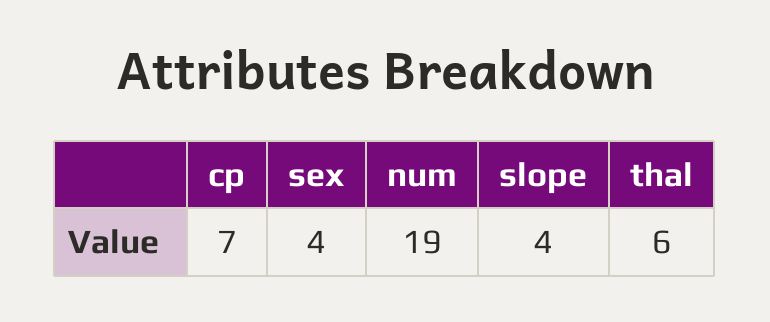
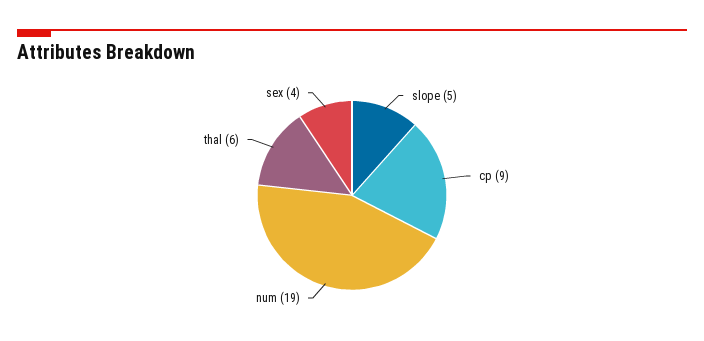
cp: 7 -> 9
slope: 4 -> 5

